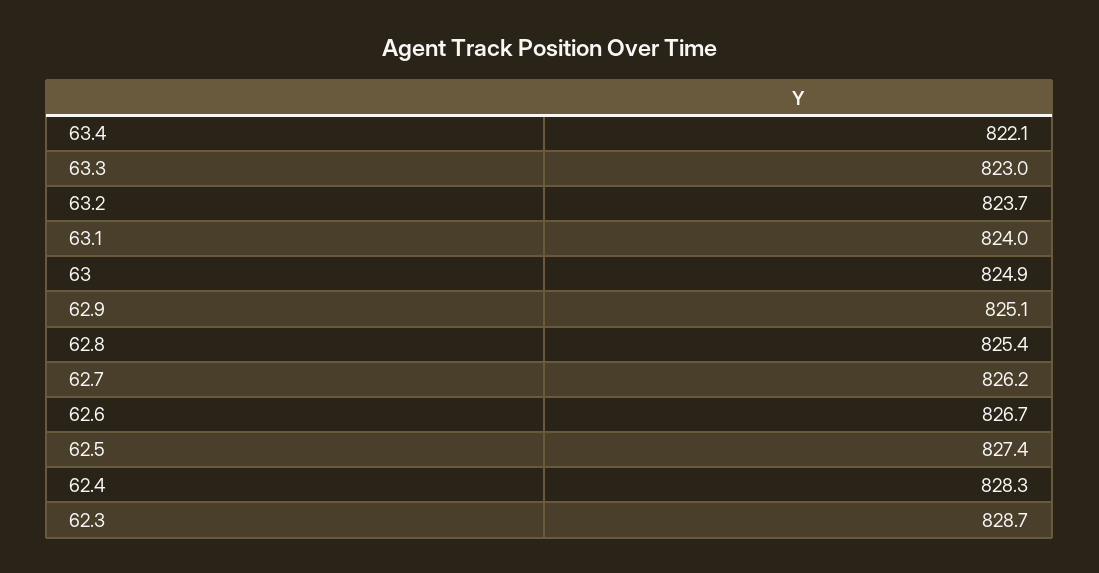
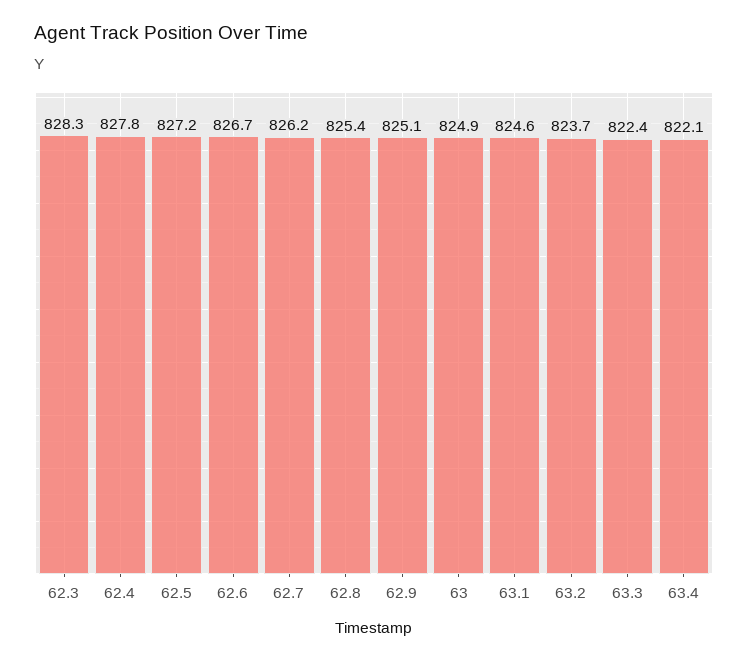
63.3: 823 -> 822.4
63.1: 824 -> 824.6
62.5: 827.4 -> 827.2
62.4: 828.3 -> 827.8
62.3: 828.7 -> 828.3

